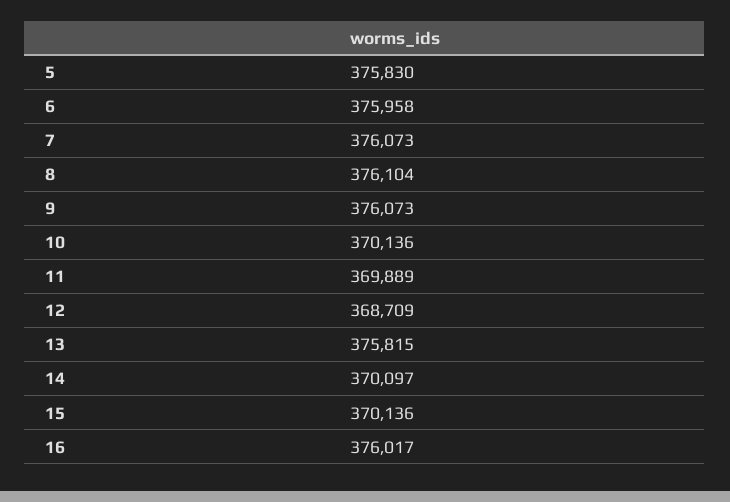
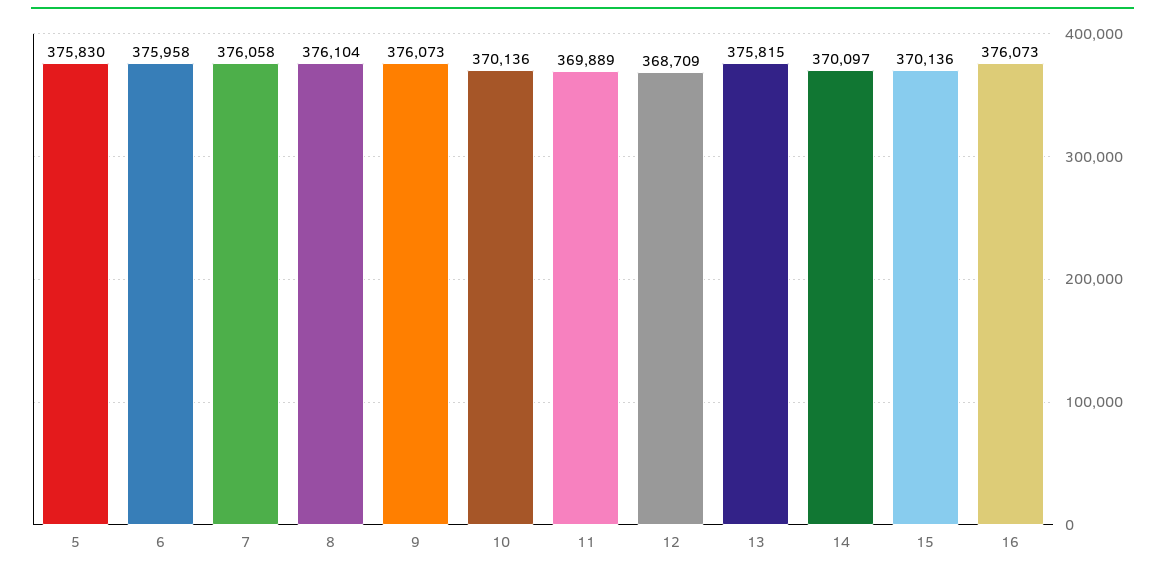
7: 376073 -> 376058
16: 376017 -> 376073

